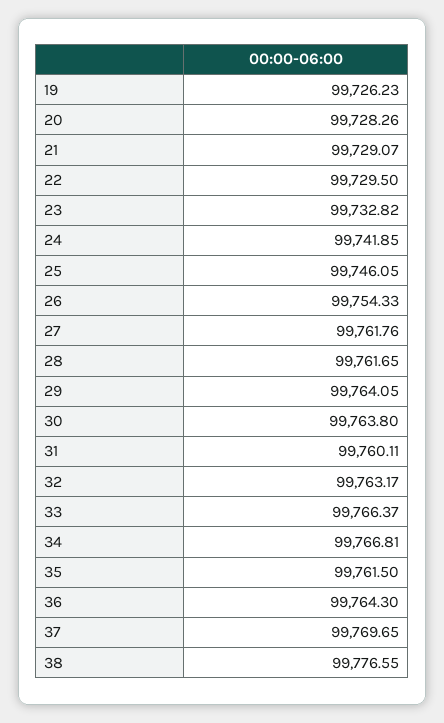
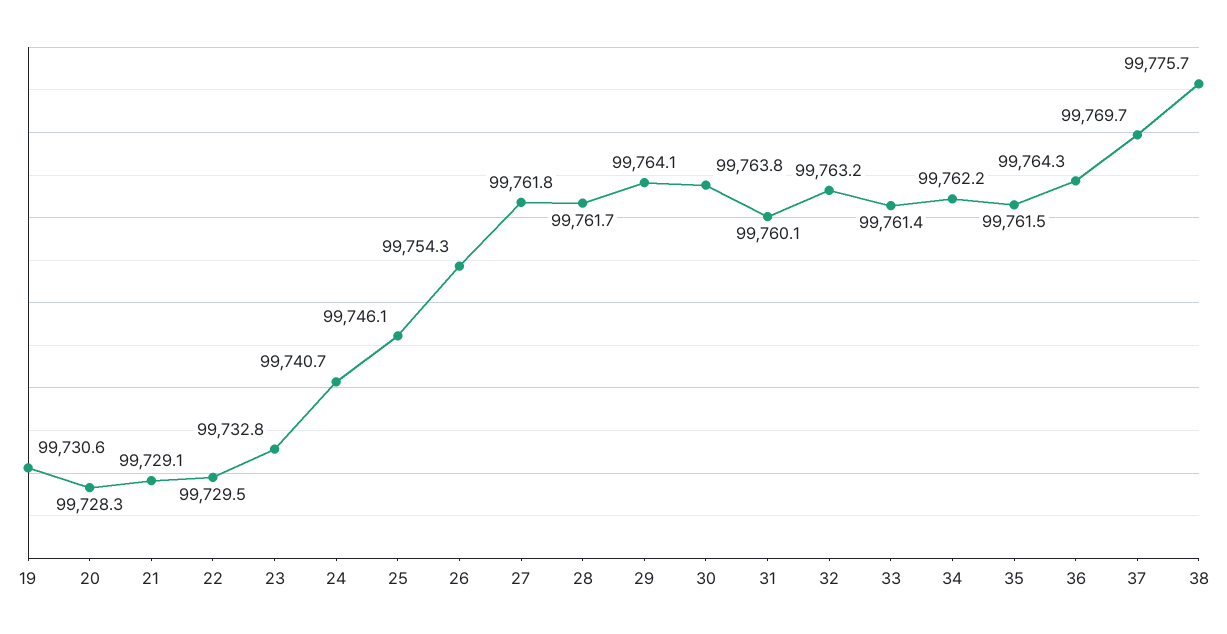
19: 99726.23 -> 99730.6
24: 99741.85 -> 99740.7
33: 99766.37 -> 99761.4
34: 99766.81 -> 99762.2
38: 99776.55 -> 99775.7

